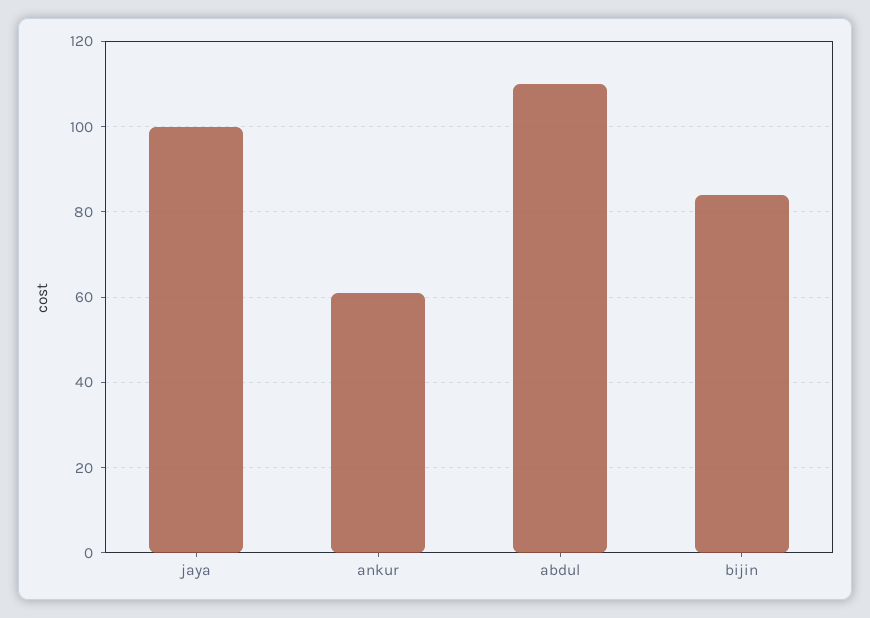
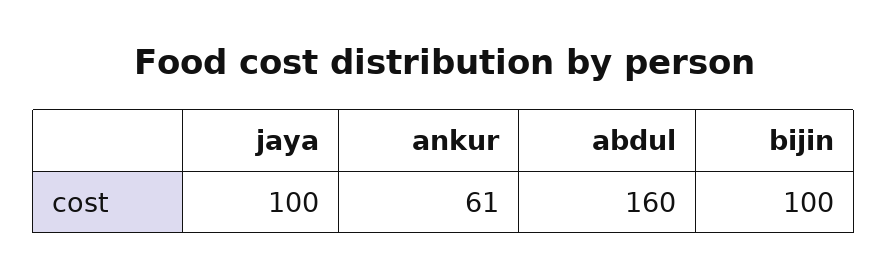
abdul: 110 -> 160
bijin: 85 -> 100

